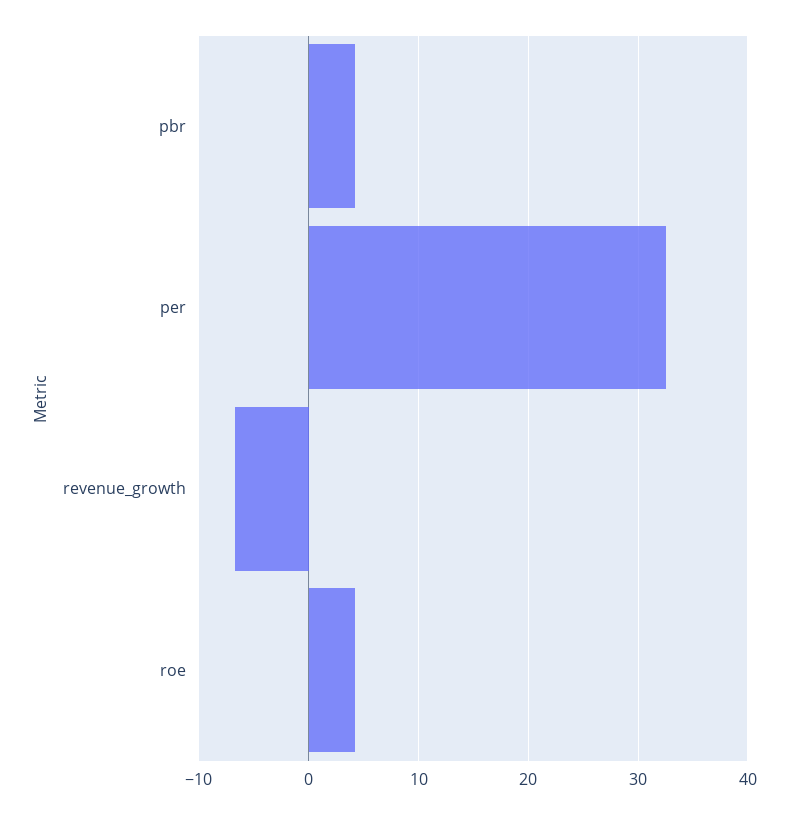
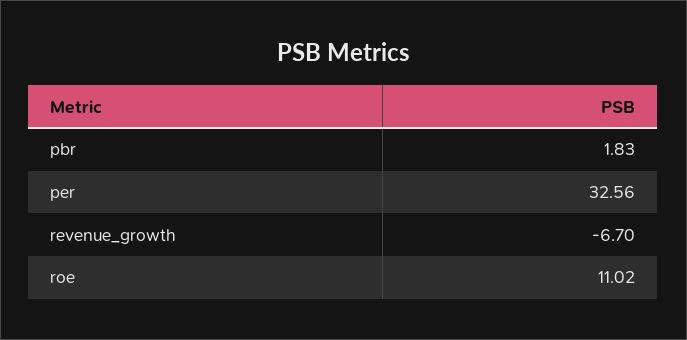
pbr: 4 -> 1.83
roe: 4 -> 11.02

